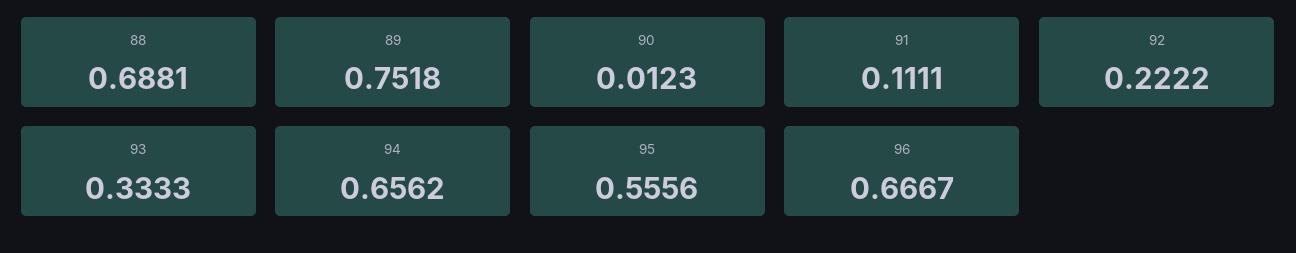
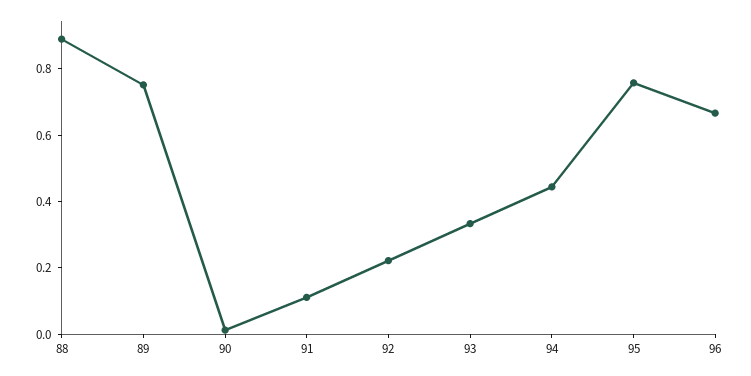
88: 0.6881 -> 0.9
94: 0.6562 -> 0.45
95: 0.5556 -> 0.75

